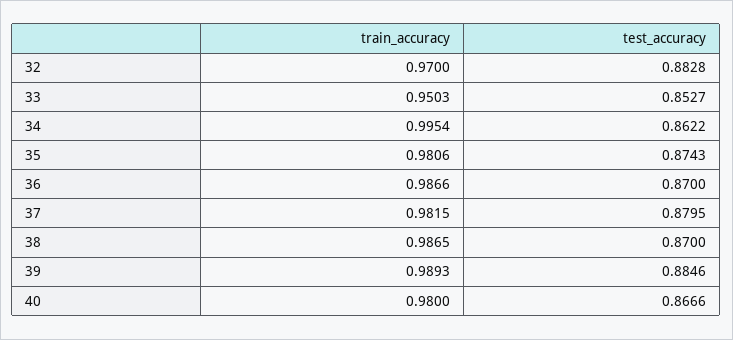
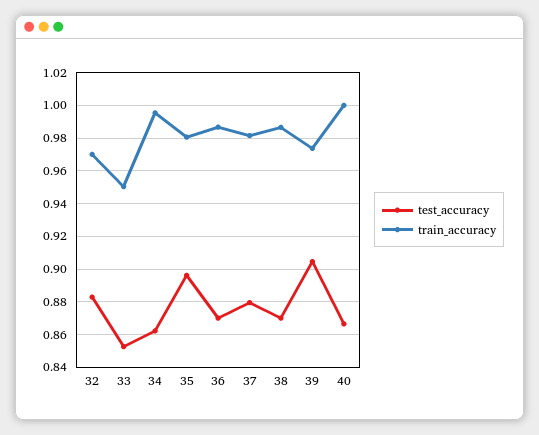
test_accuracy, 35: 0.8743 -> 0.895
train_accuracy, 39: 0.9893 -> 0.975
test_accuracy, 39: 0.8846 -> 0.905
train_accuracy, 40: 0.98 -> 1

